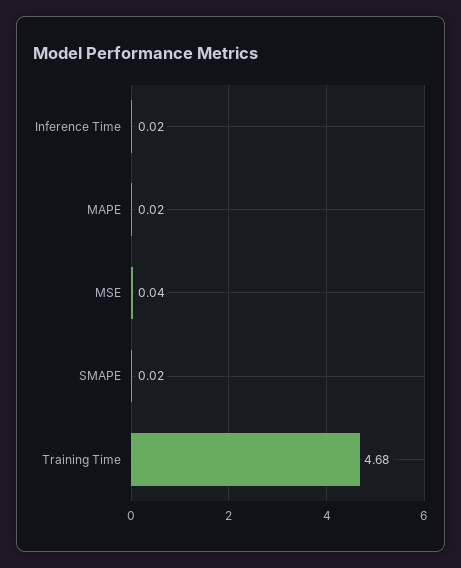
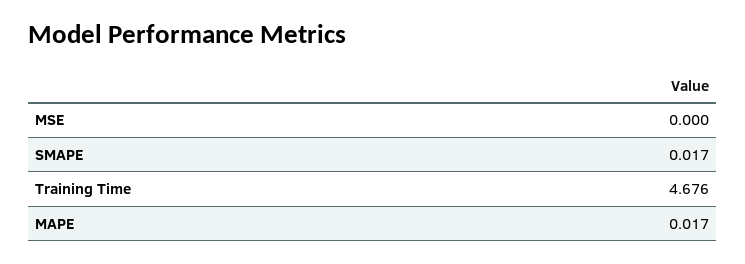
Inference Time: 0.02 -> none
MSE: 0.04 -> 0

